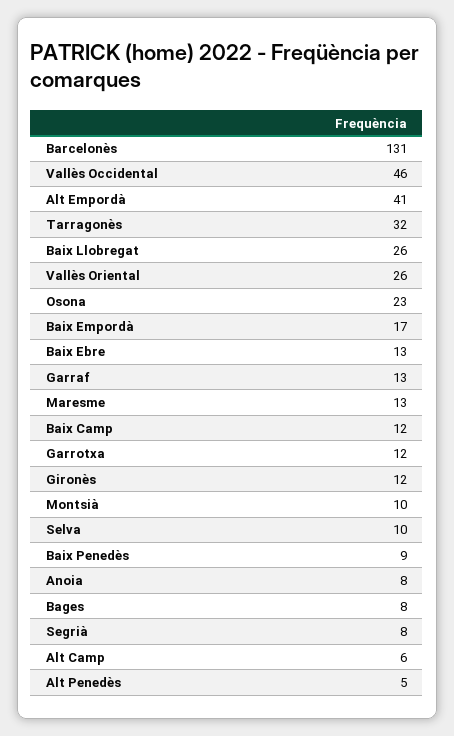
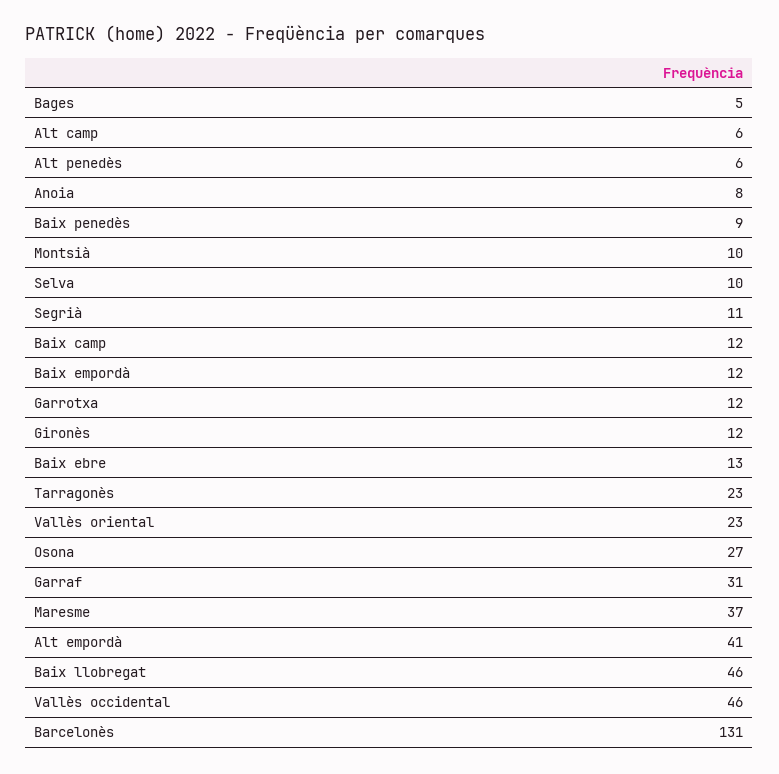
Tarragonès: 32 -> 23
Baix Llobregat: 26 -> 46
Vallès Oriental: 26 -> 23
Osona: 23 -> 27
Baix Empordà: 17 -> 12
Garraf: 13 -> 31
Maresme: 13 -> 37
Bages: 8 -> 5
Segrià: 8 -> 11
Alt Penedès: 5 -> 6

